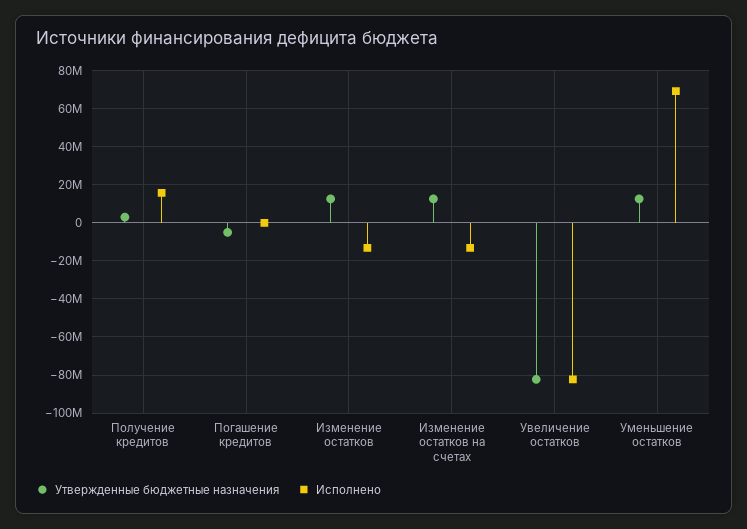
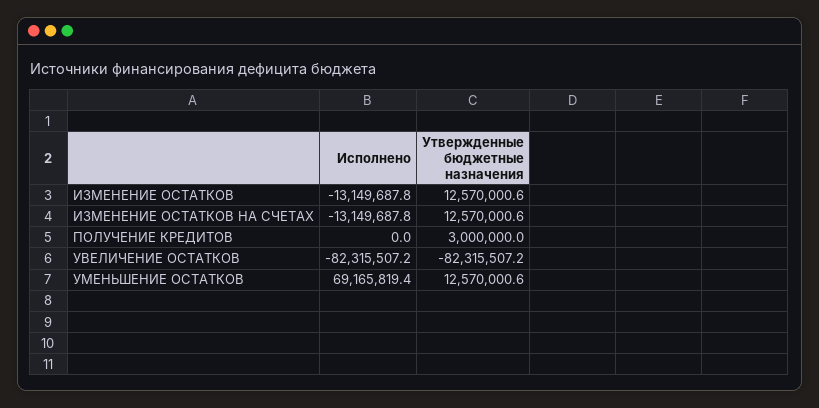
Исполнено, Получение кредитов: 15000000 -> 0
Утвержденные бюджетные назначения, Погашение кредитов: -5000000 -> none
Исполнено, Погашение кредитов: 0 -> none

